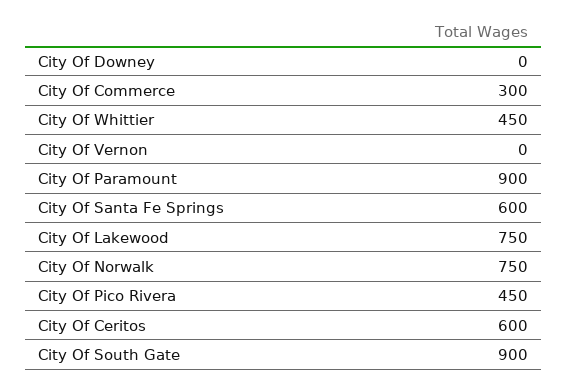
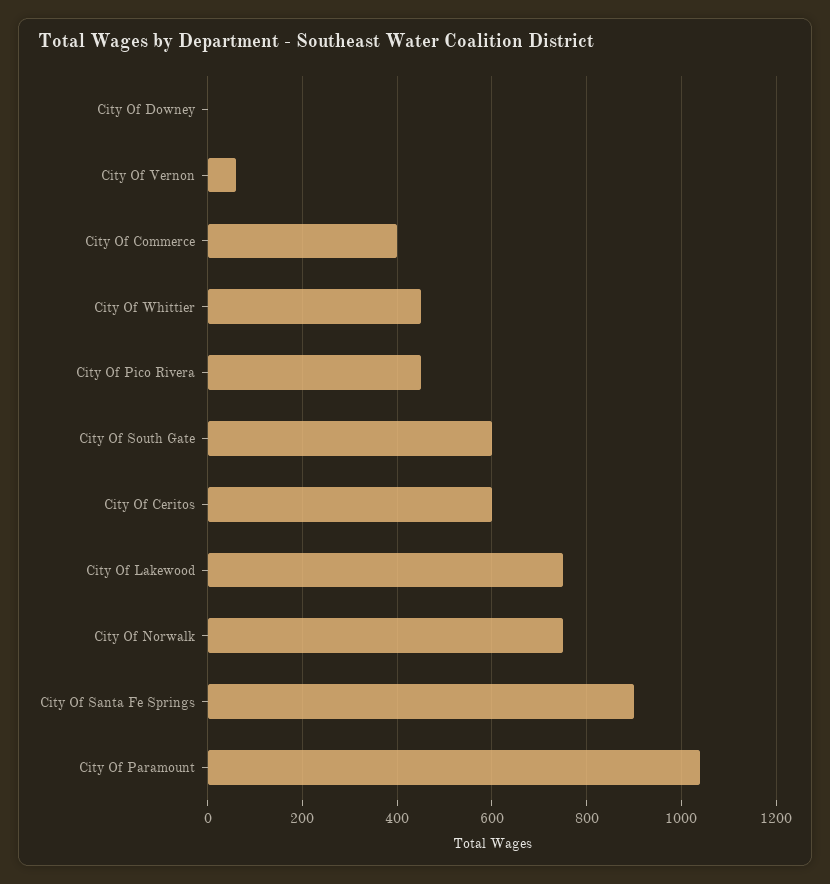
City Of Commerce: 300 -> 400
City Of Vernon: 0 -> 60
City Of Paramount: 900 -> 1040
City Of Santa Fe Springs: 600 -> 900
City Of South Gate: 900 -> 600

